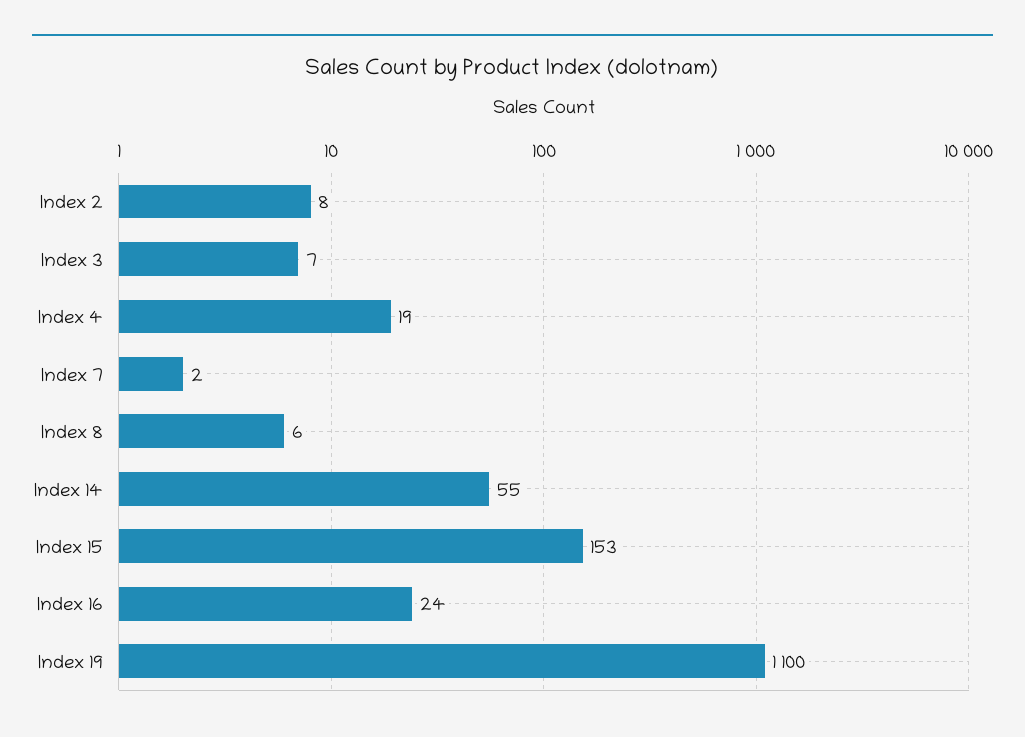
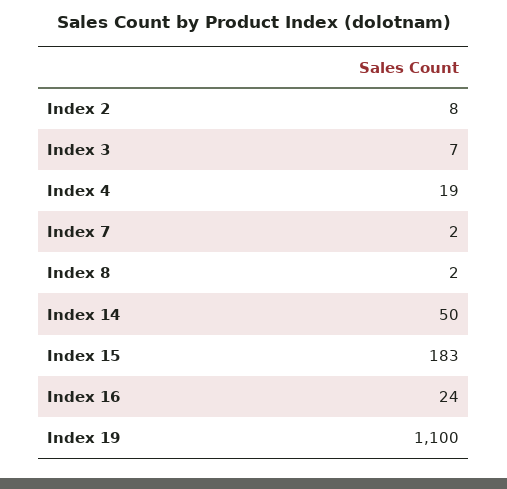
Index 8: 6 -> 2
Index 14: 55 -> 50
Index 15: 153 -> 183

